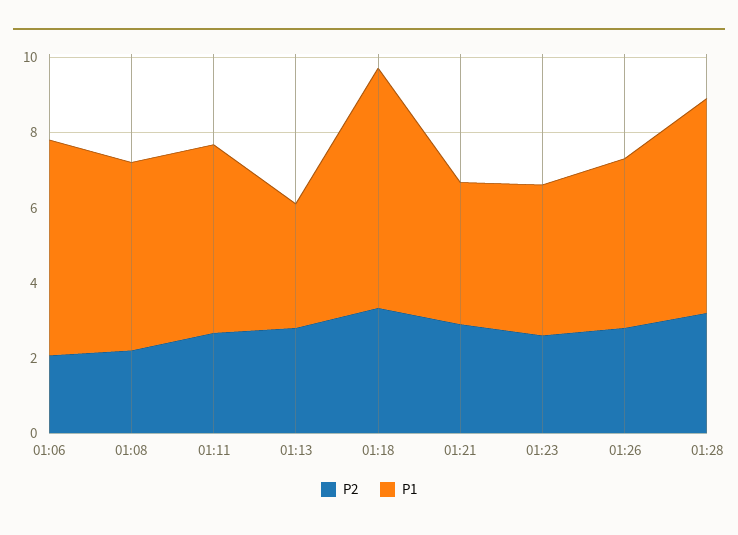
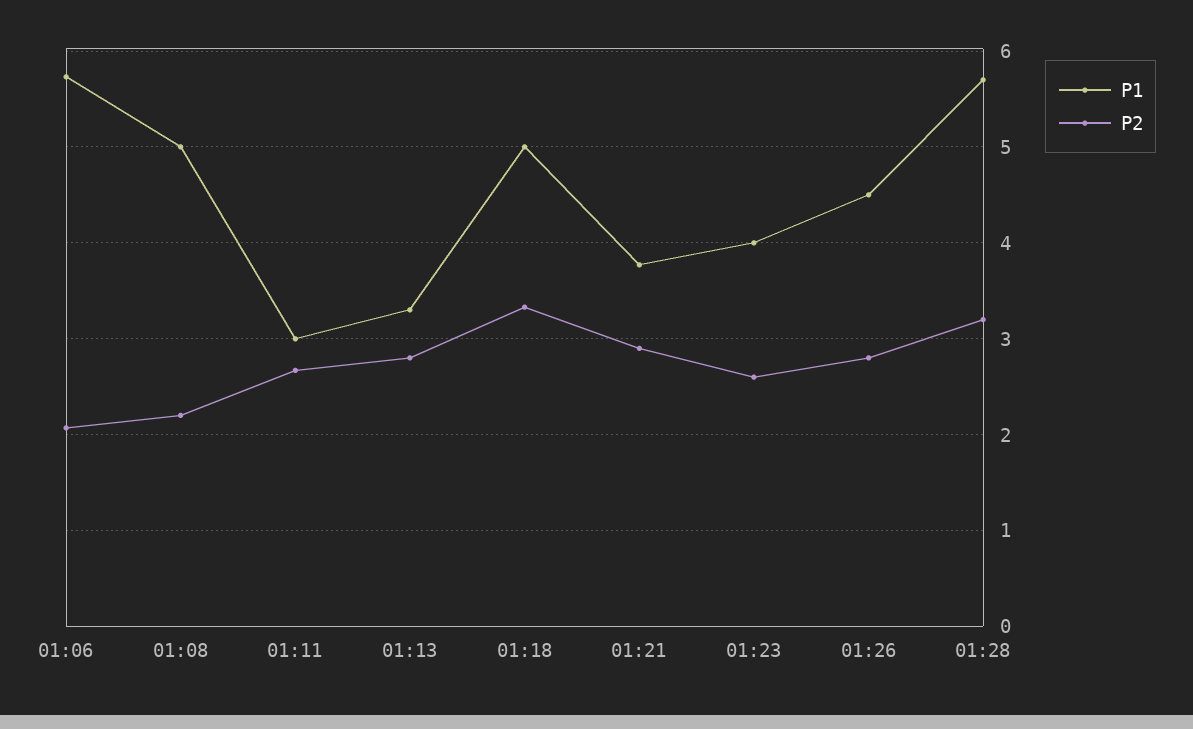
P1, 01:11: 5 -> 3
P1, 01:18: 6.5 -> 5

